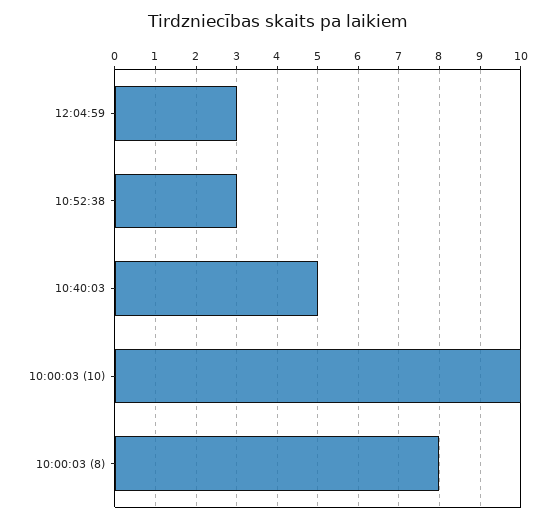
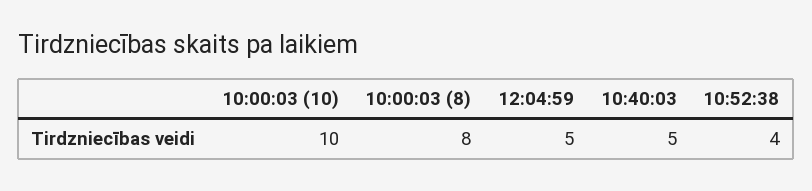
12:04:59: 3 -> 5
10:52:38: 3 -> 4

